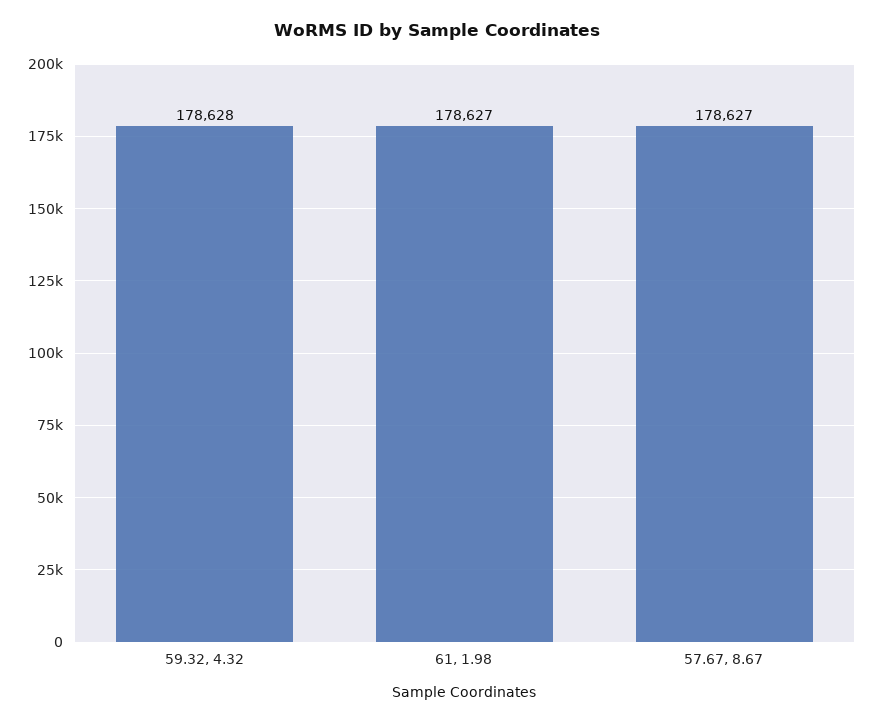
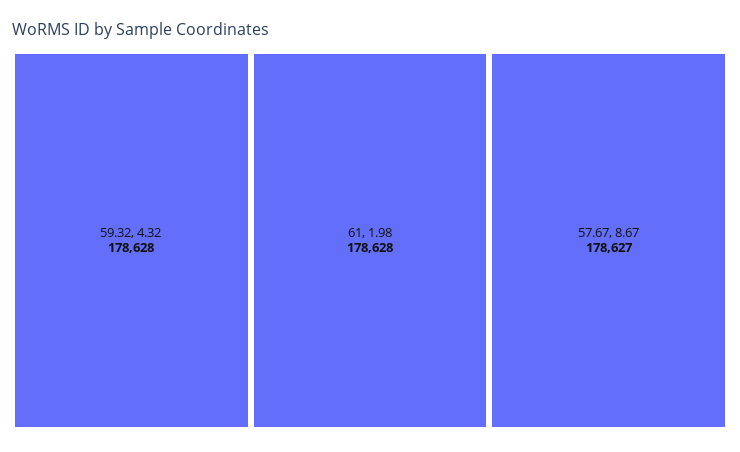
61, 1.98: 178627 -> 178628

